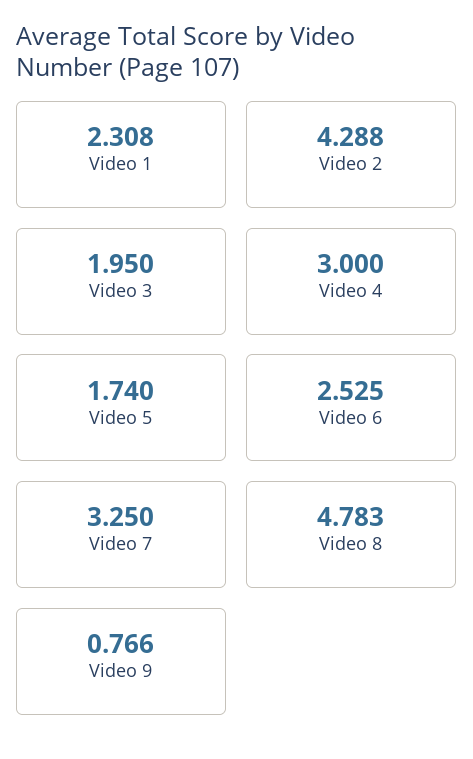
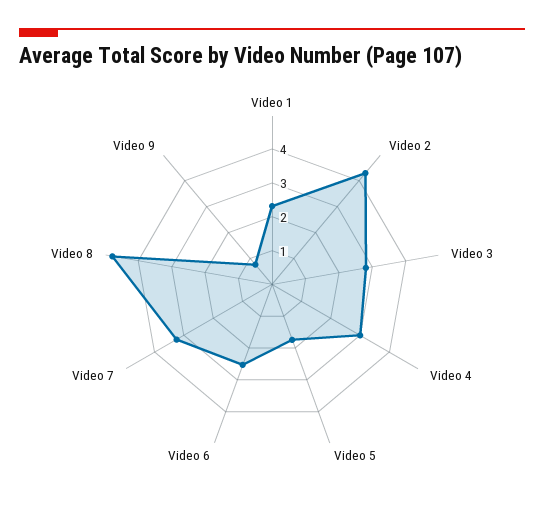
Video 3: 1.95 -> 2.75

